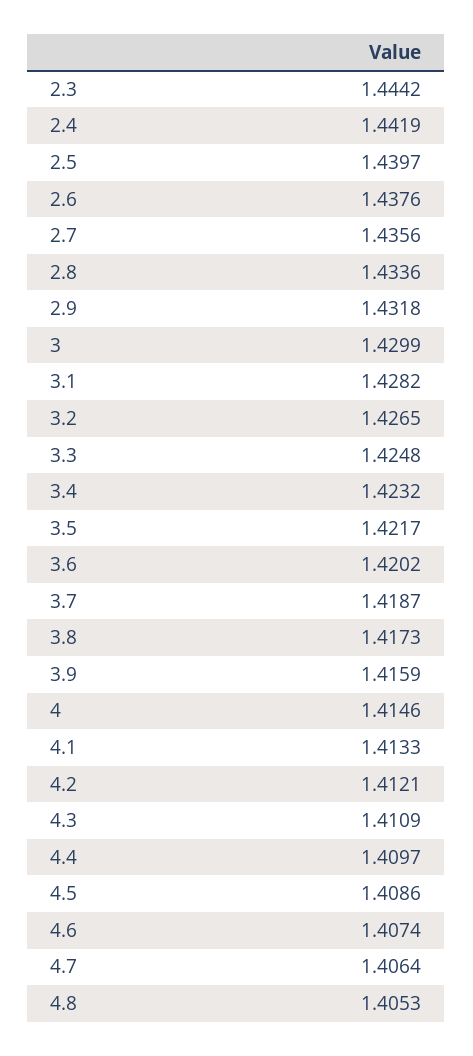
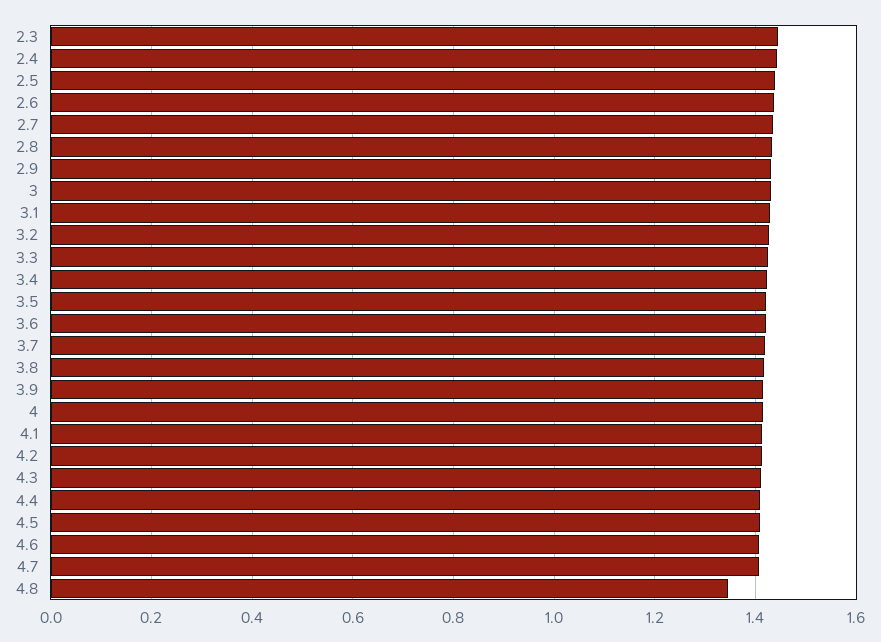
4.8: 1.4053 -> 1.34

